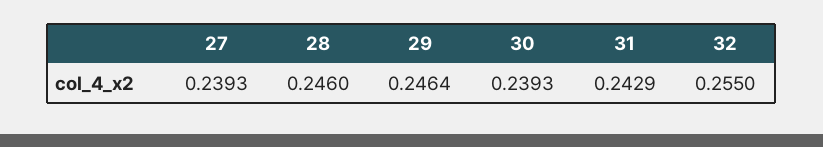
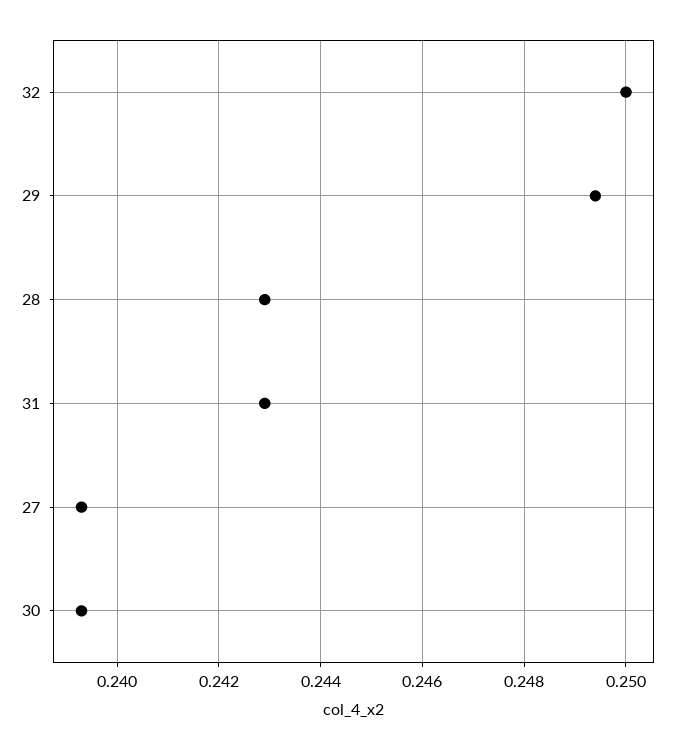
28: 0.246 -> 0.243
29: 0.2464 -> 0.2495
32: 0.255 -> 0.25

